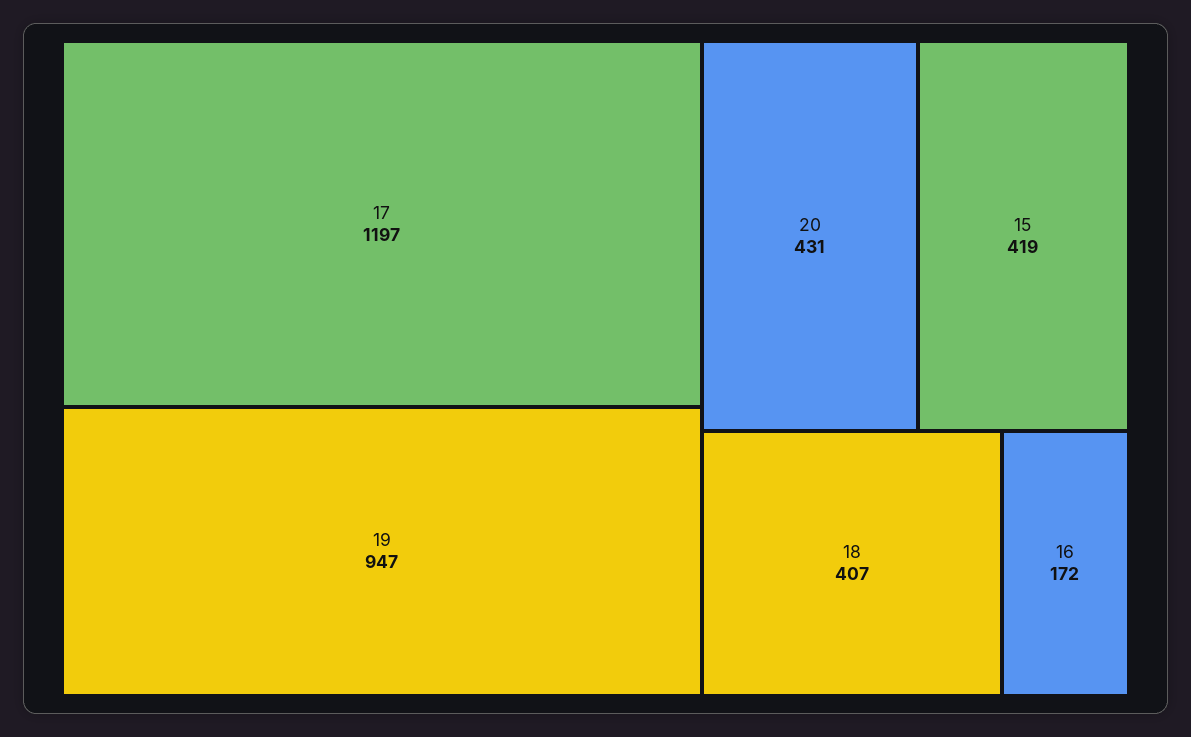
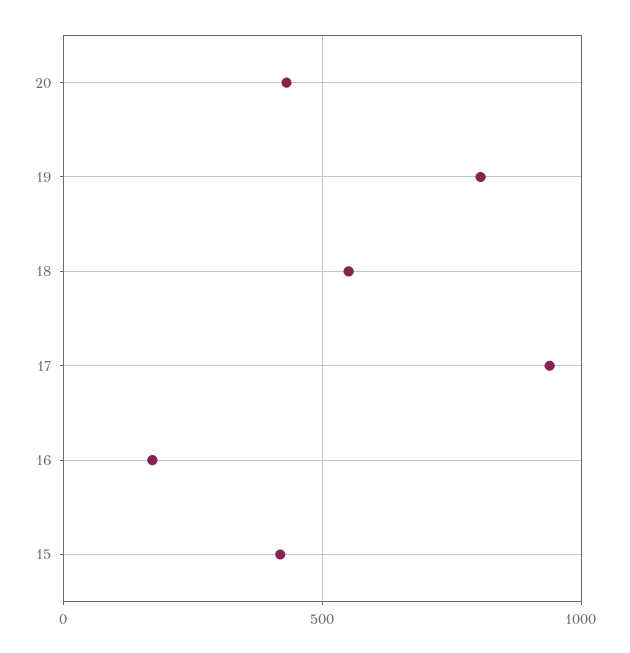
17: 1197 -> 950
19: 947 -> 800
18: 407 -> 550

